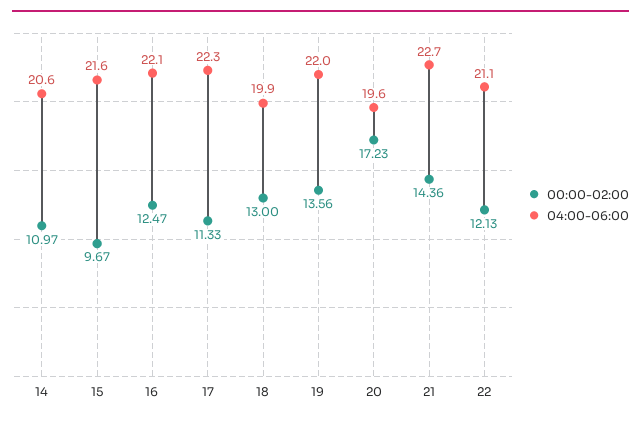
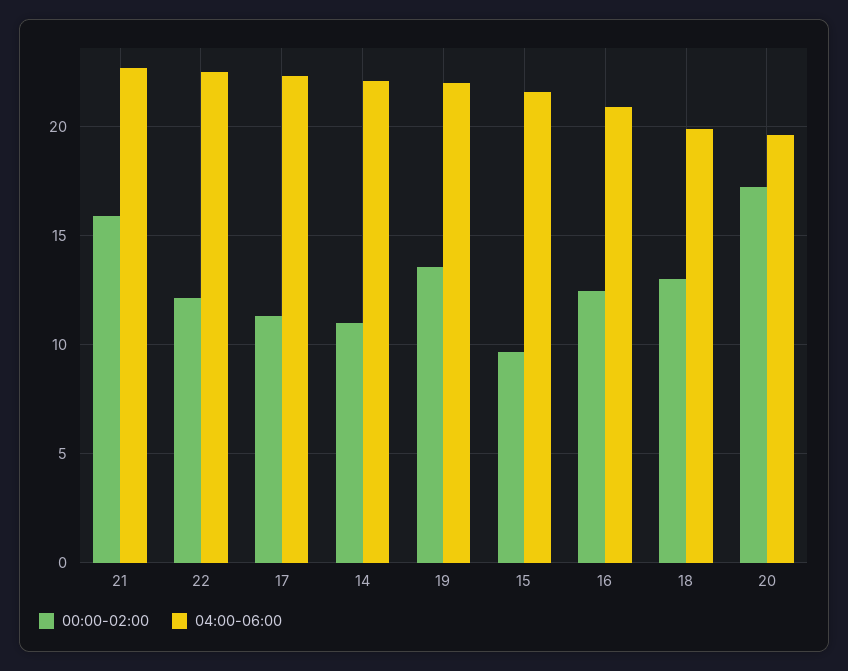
04:00-06:00, 14: 20.6 -> 22
04:00-06:00, 16: 22.1 -> 21
00:00-02:00, 21: 14.36 -> 16
04:00-06:00, 22: 21.1 -> 22.5

